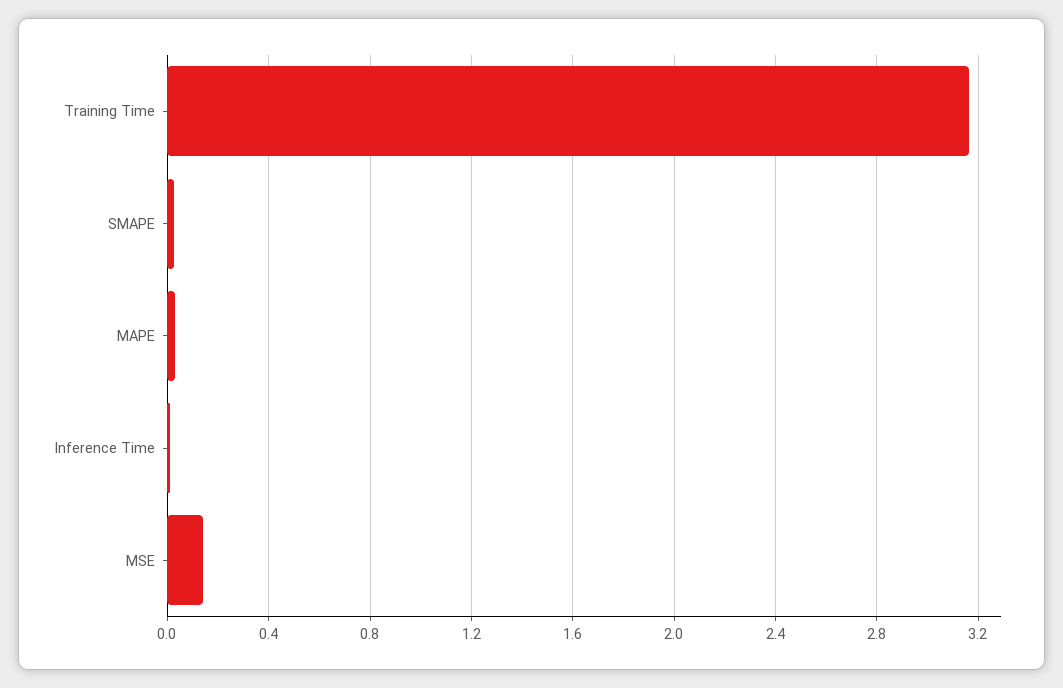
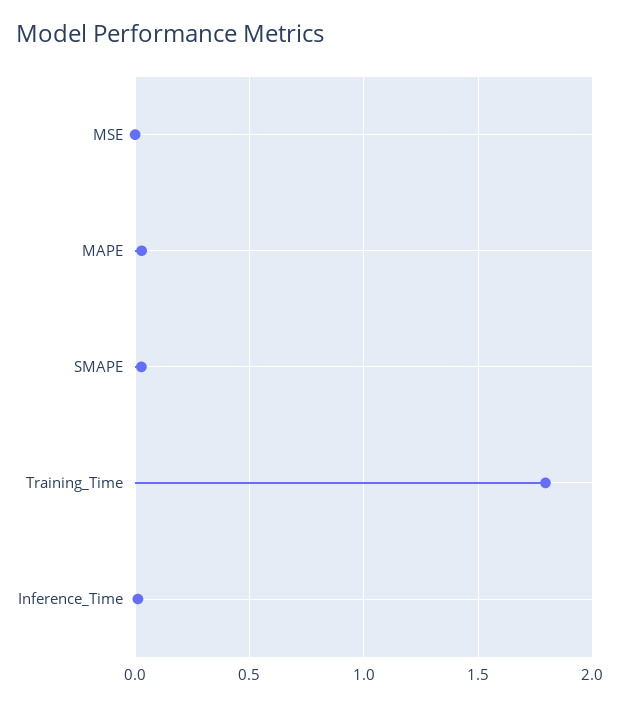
Training Time: 3.15 -> 1.8
MSE: 0.15 -> 0

